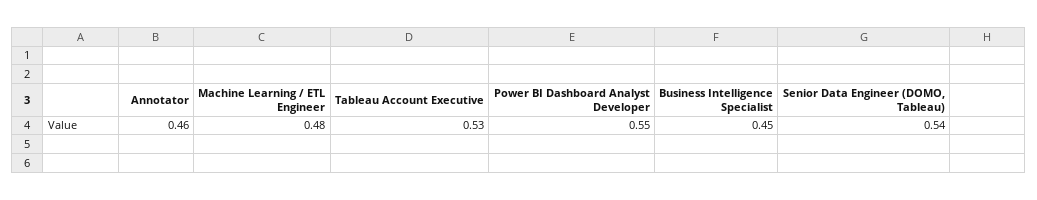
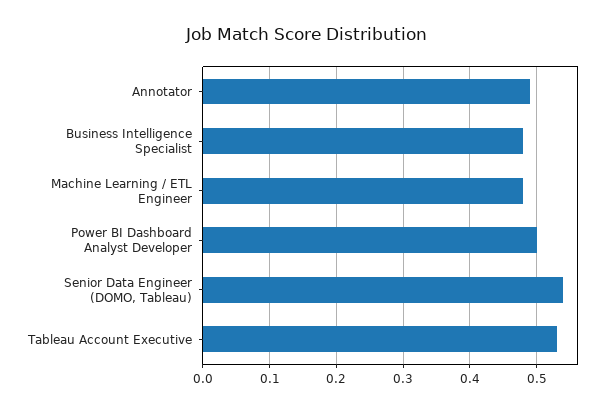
Annotator: 0.46 -> 0.49
Power BI Dashboard Analyst Developer: 0.55 -> 0.5
Business Intelligence Specialist: 0.45 -> 0.48

